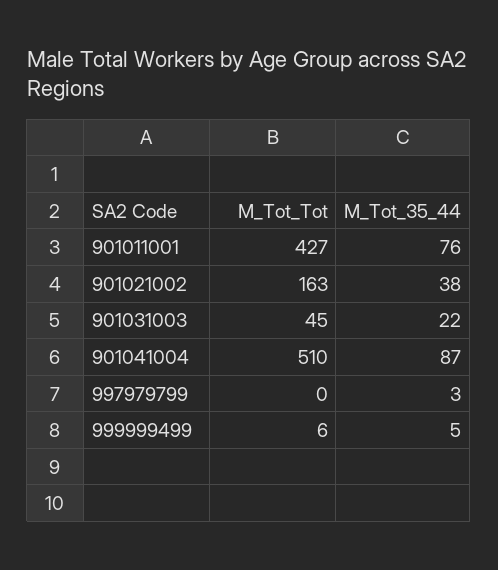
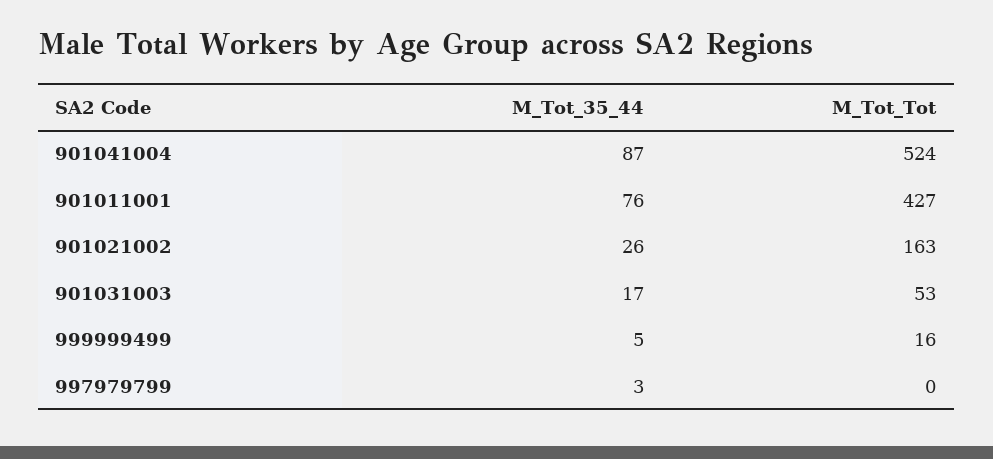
M_Tot_35_44, 901021002: 38 -> 26
M_Tot_Tot, 901031003: 45 -> 53
M_Tot_35_44, 901031003: 22 -> 17
M_Tot_Tot, 901041004: 510 -> 524
M_Tot_Tot, 999999499: 6 -> 16

